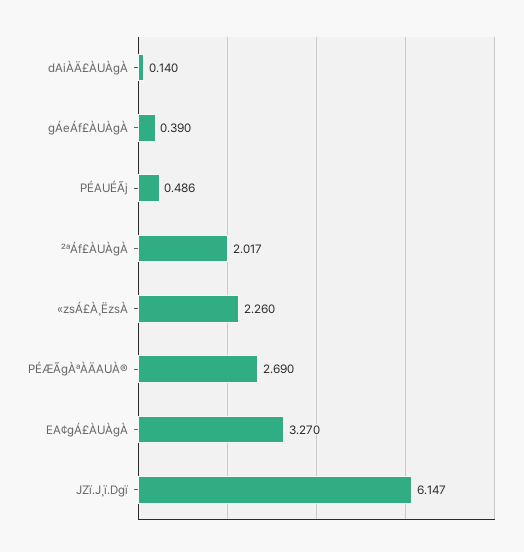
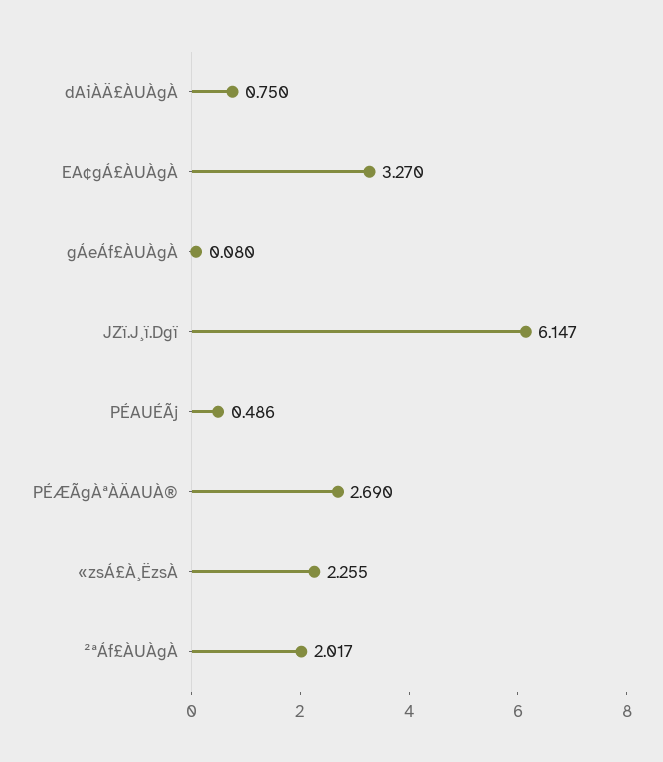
dAiÀÄ£ÀUÀgÀ: 0.14 -> 0.75
gÁeÁf£ÀUÀgÀ: 0.39 -> 0.08
«zsÁ£À¸ËzsÀ: 2.26 -> 2.255

